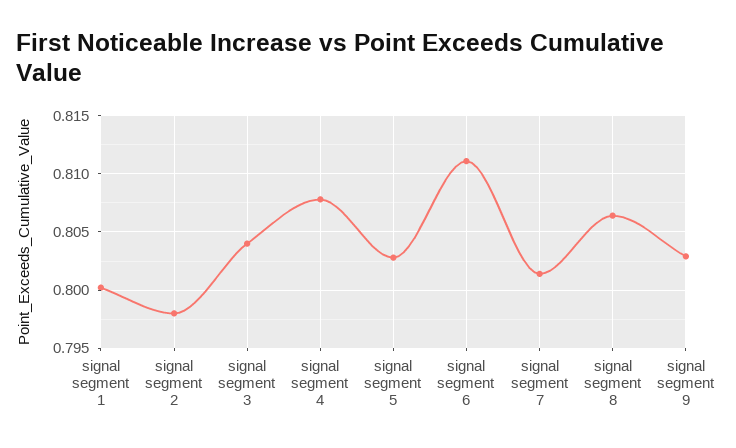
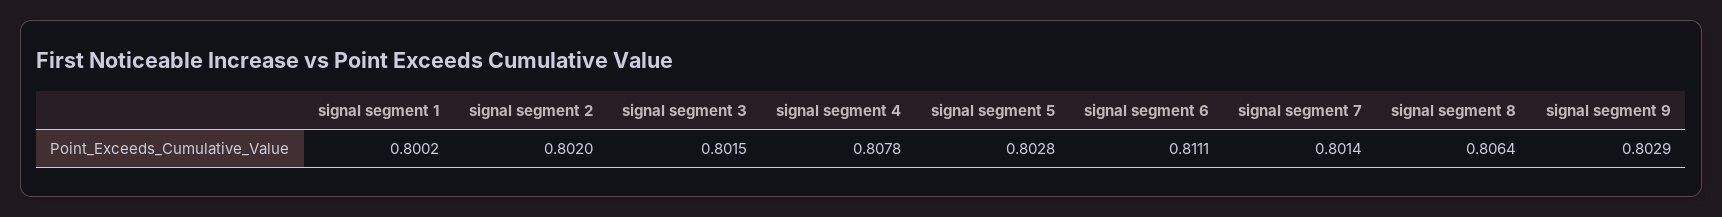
signal segment 2: 0.798 -> 0.802
signal segment 3: 0.804 -> 0.8015

